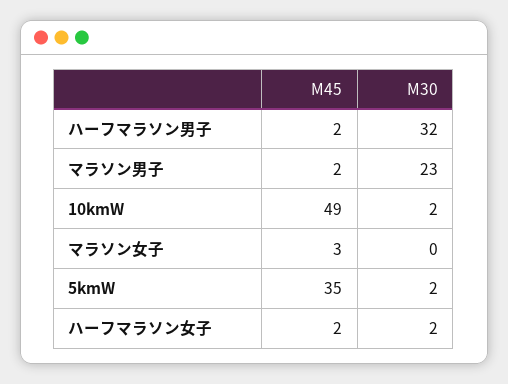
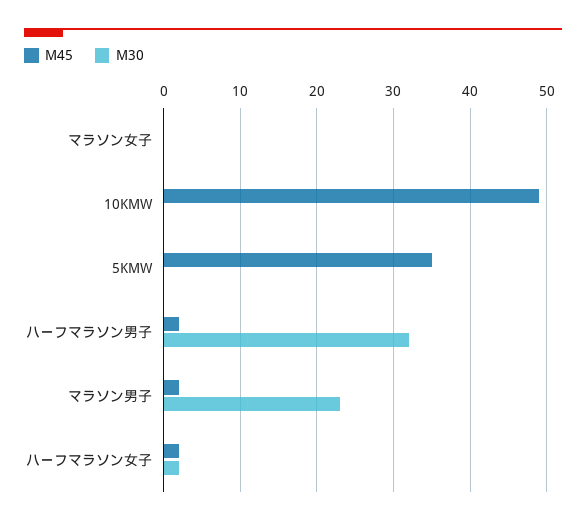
M30, 10kmW: 2 -> 0
M45, マラソン女子: 3 -> 0
M30, 5kmW: 2 -> 0

